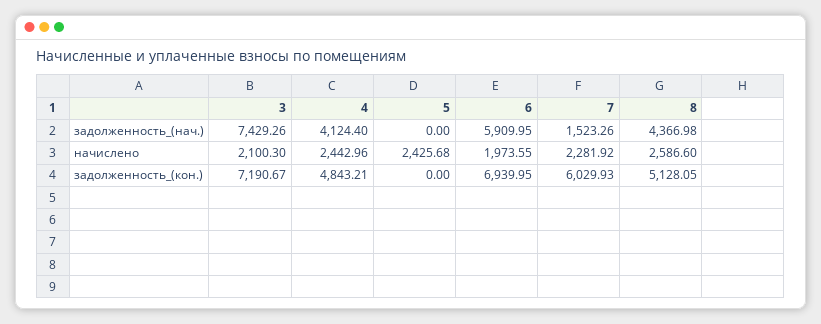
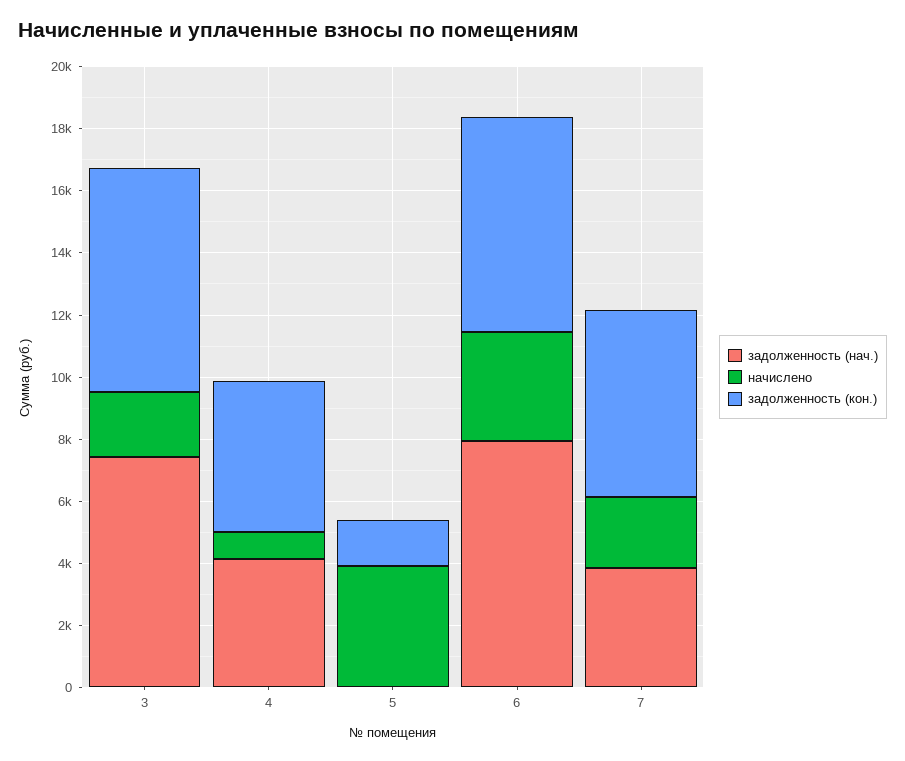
задолженность_(нач.), 6: 5909.95 -> 8000
задолженность_(нач.), 7: 1523.26 -> 4000
задолженность_(нач.), 8: 4366.98 -> none
начислено, 4: 2442.96 -> 1000
начислено, 5: 2425.68 -> 4000
начислено, 6: 1973.55 -> 3500
начислено, 8: 2586.6 -> none
задолженность_(кон.), 5: 0 -> 1500
задолженность_(кон.), 8: 5128.05 -> none

